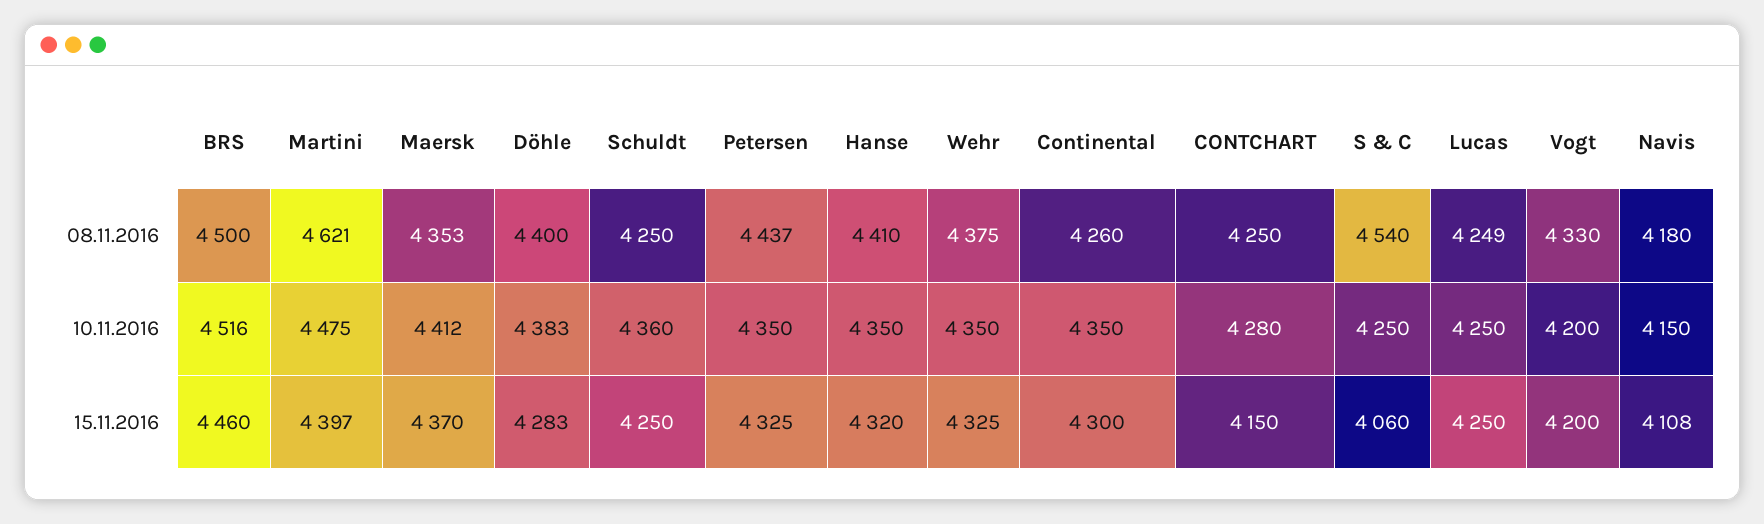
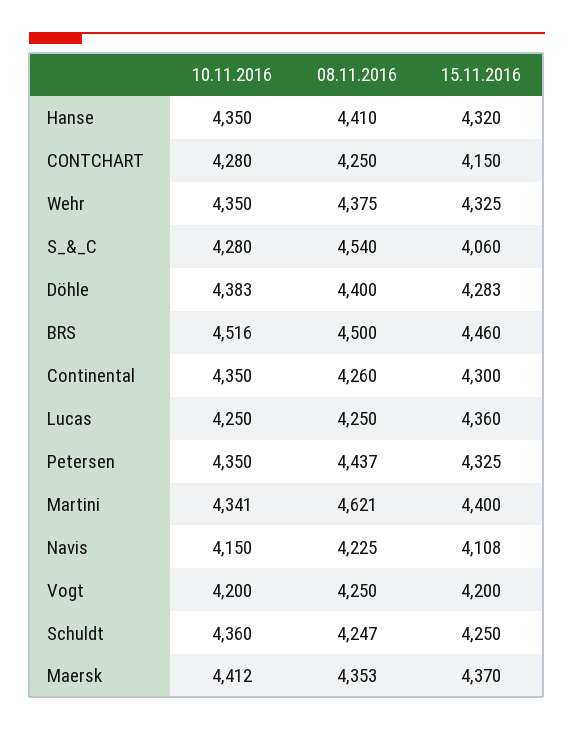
Schuldt, 08.11.2016: 4250 -> 4247
Lucas, 08.11.2016: 4249 -> 4250
Vogt, 08.11.2016: 4330 -> 4250
Navis, 08.11.2016: 4180 -> 4225
Martini, 10.11.2016: 4475 -> 4341
S & C, 10.11.2016: 4250 -> 4280
Martini, 15.11.2016: 4397 -> 4400
Lucas, 15.11.2016: 4250 -> 4360

